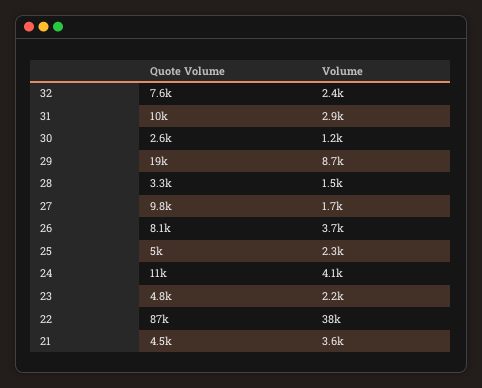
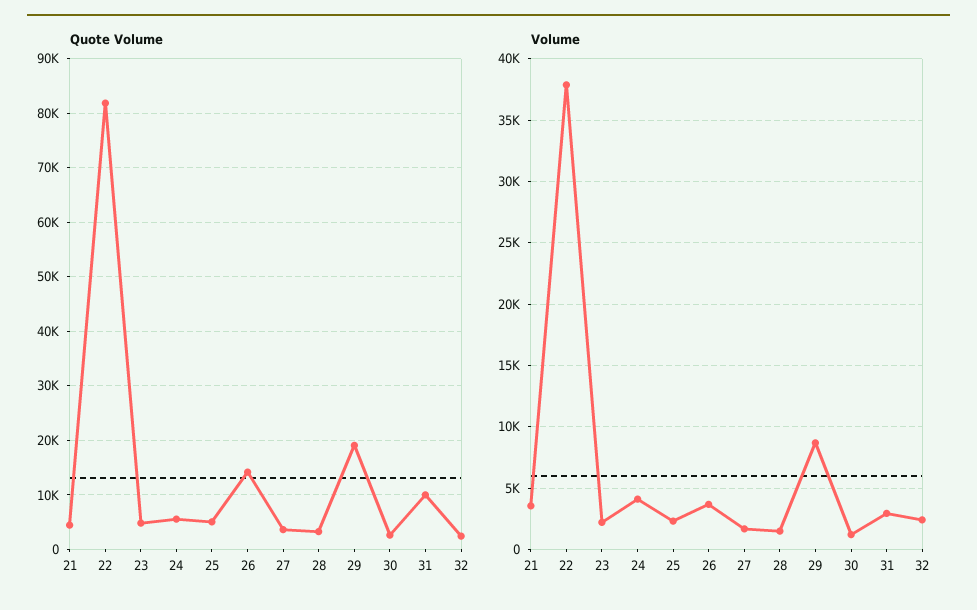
Quote Volume, 32: 7600 -> 2000
Quote Volume, 27: 9800 -> 4000
Quote Volume, 26: 8100 -> 14000
Quote Volume, 24: 11000 -> 6000
Quote Volume, 22: 87000 -> 82000

